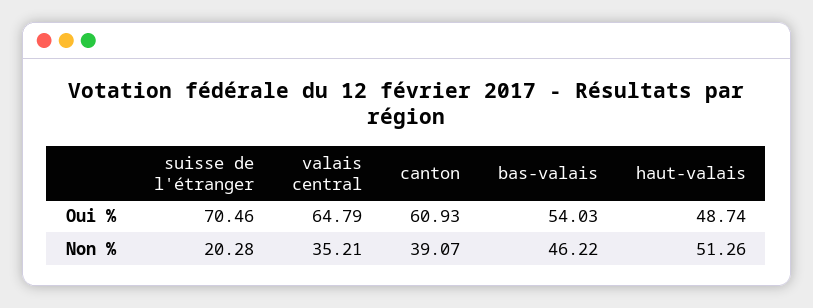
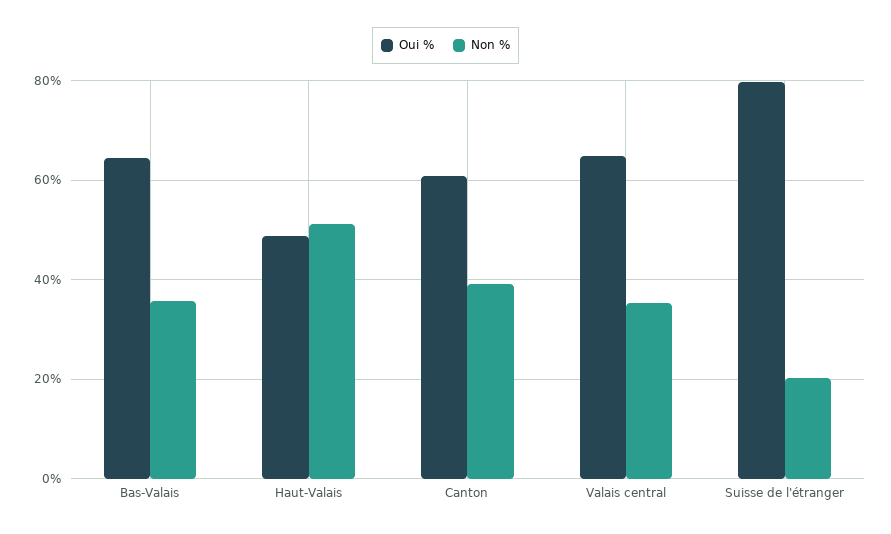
Oui %, suisse de l'étranger: 70.46 -> 80
Oui %, bas-valais: 54.03 -> 64
Non %, bas-valais: 46.22 -> 36

